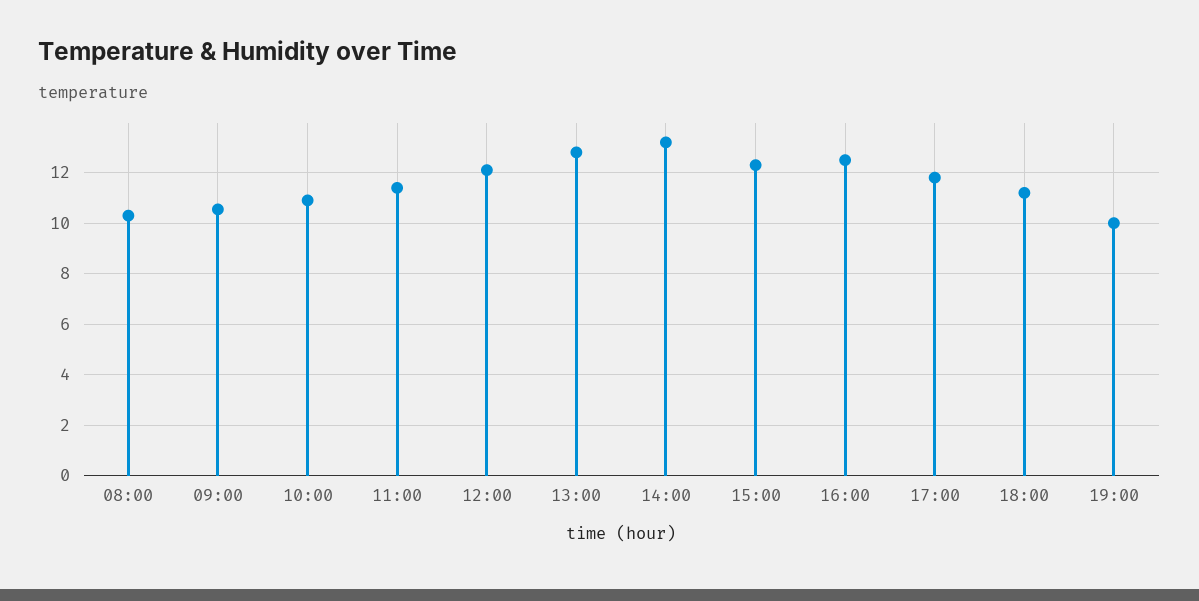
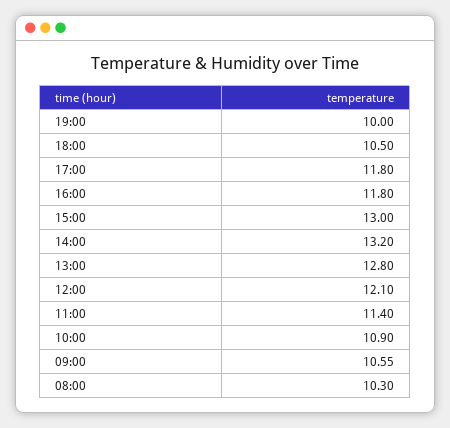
15:00: 12.25 -> 13
16:00: 12.5 -> 11.8
18:00: 11.25 -> 10.5

